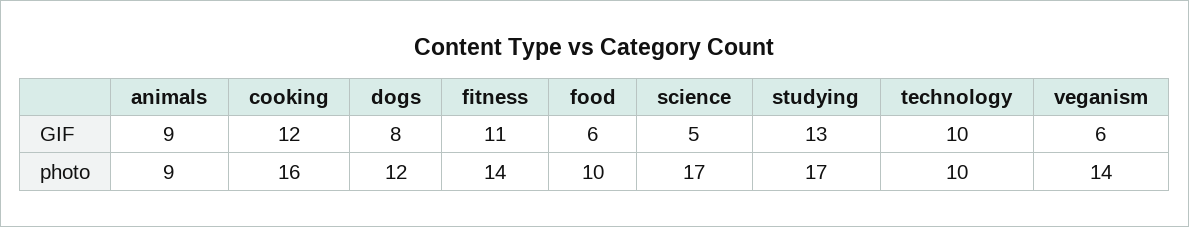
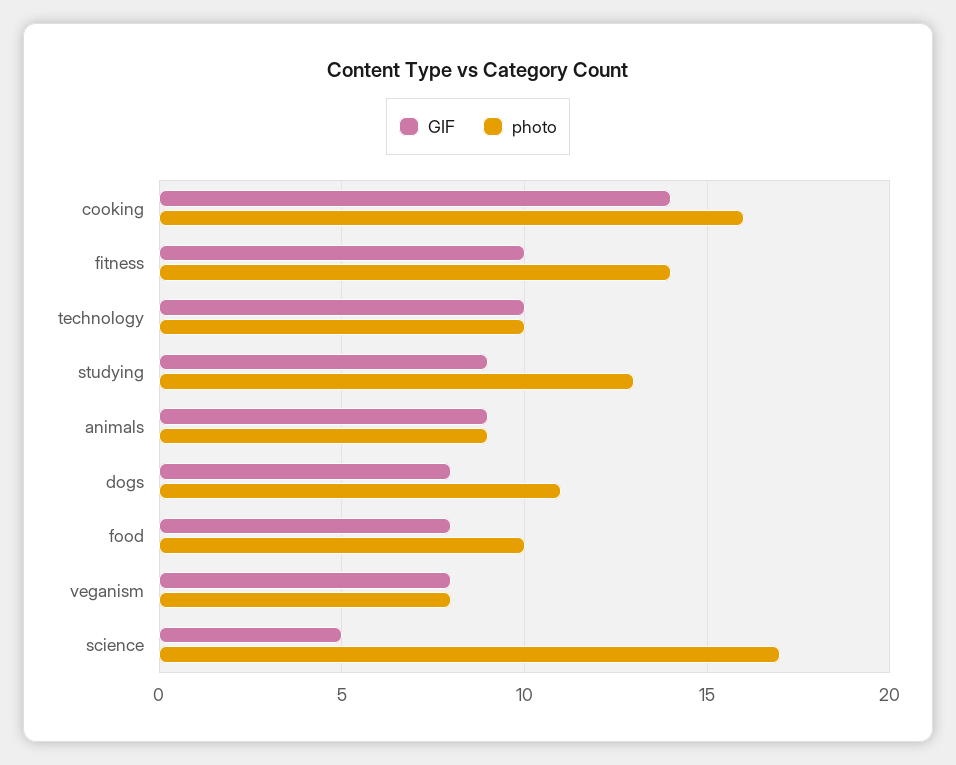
GIF, cooking: 12 -> 14
GIF, fitness: 11 -> 10
GIF, food: 6 -> 8
GIF, studying: 13 -> 9
GIF, veganism: 6 -> 8
photo, dogs: 12 -> 11
photo, studying: 17 -> 13
photo, veganism: 14 -> 8

